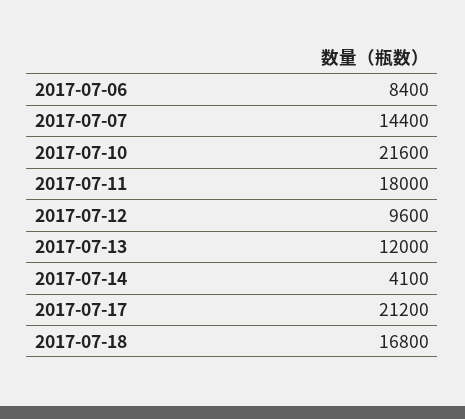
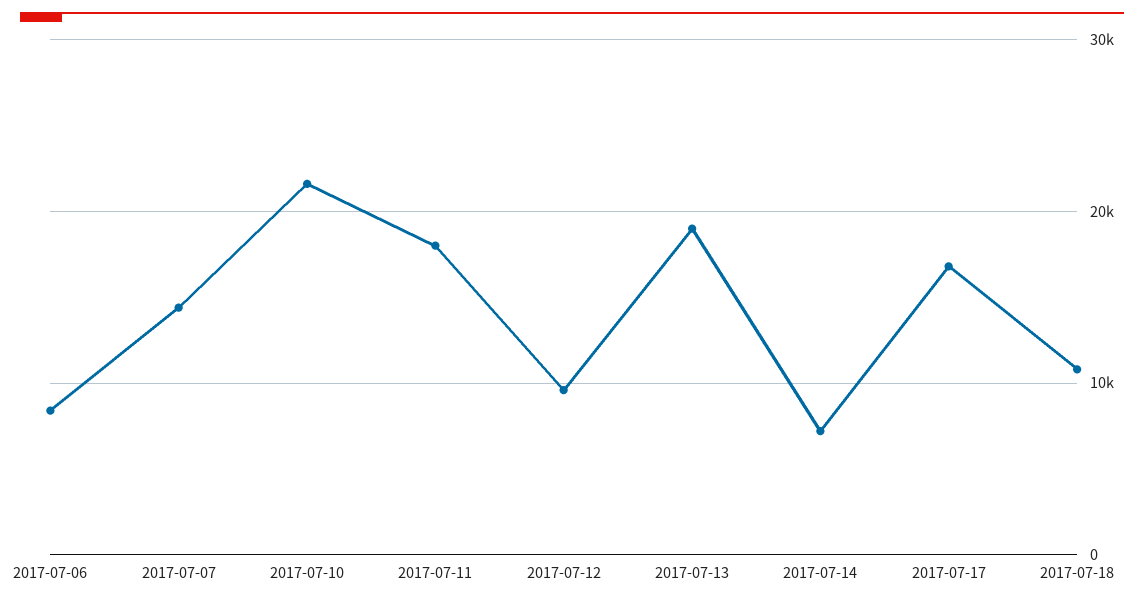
2017-07-13: 12000 -> 19000
2017-07-14: 4100 -> 7000
2017-07-17: 21200 -> 17000
2017-07-18: 16800 -> 11000

